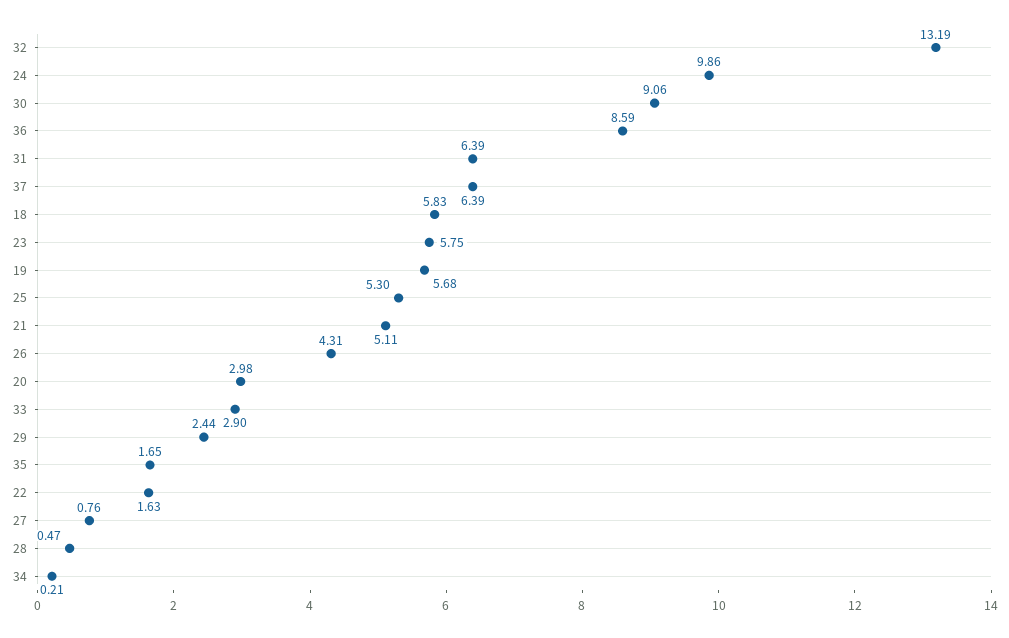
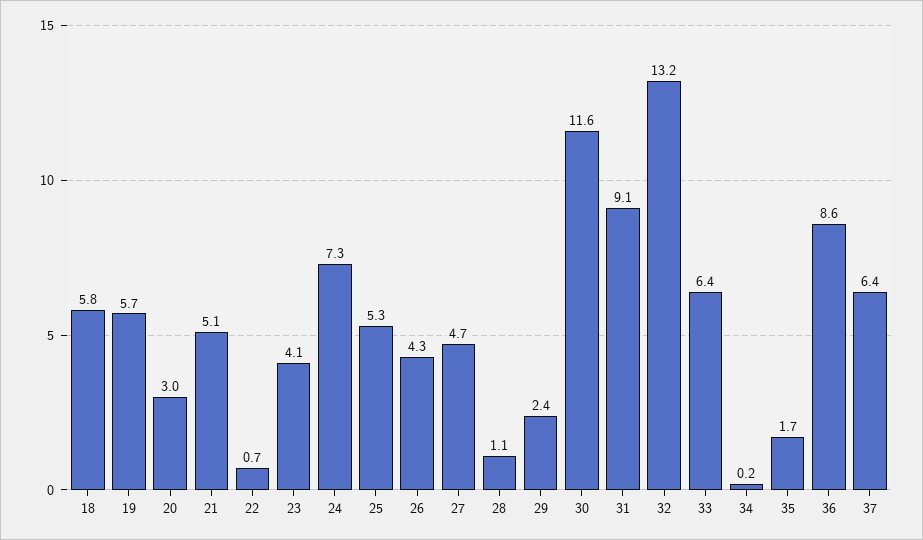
24: 9.86 -> 7.3
30: 9.06 -> 11.6
31: 6.39 -> 9.1
23: 5.75 -> 4.1
33: 2.9 -> 6.4
22: 1.63 -> 0.7
27: 0.76 -> 4.7
28: 0.47 -> 1.1

